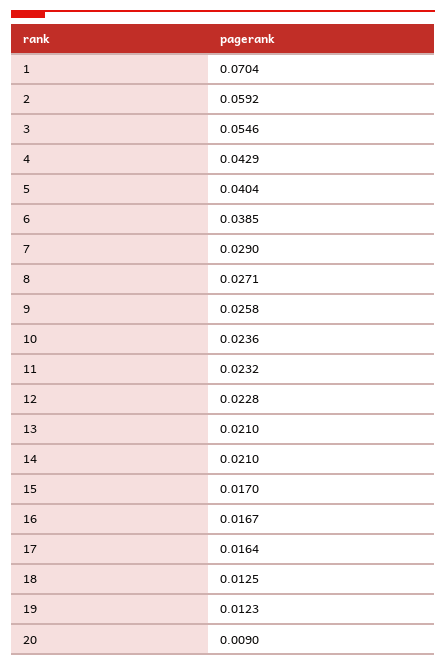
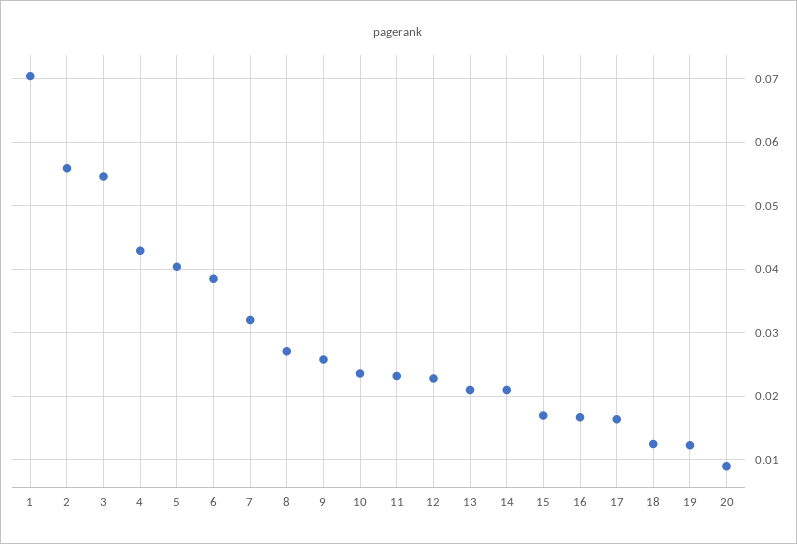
2: 0.0592 -> 0.056
7: 0.029 -> 0.032

